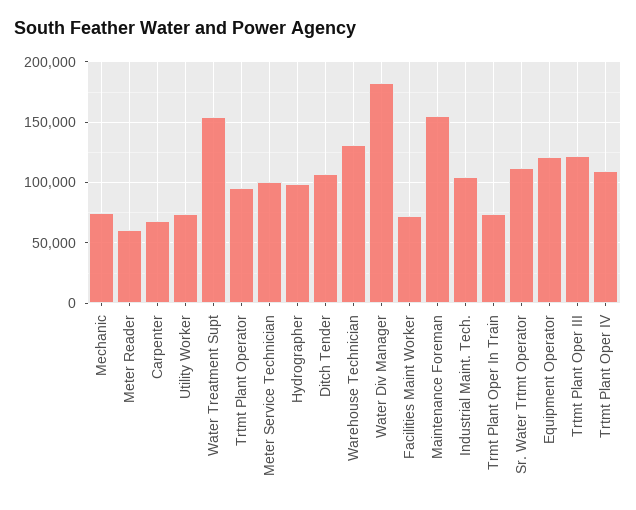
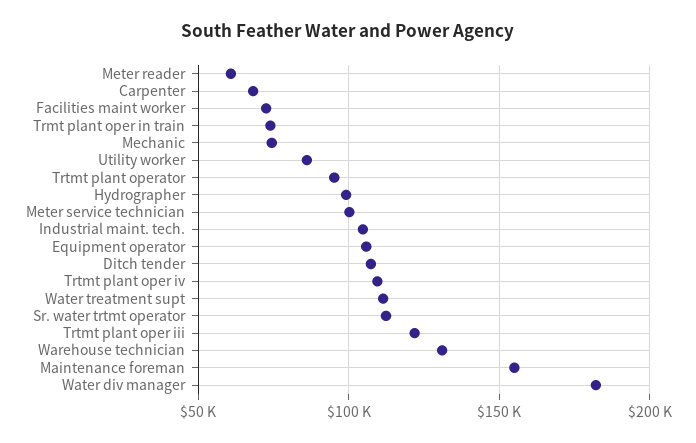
Utility Worker: 75000 -> 85000
Water Treatment Supt: 155000 -> 110000
Equipment Operator: 120000 -> 105000

